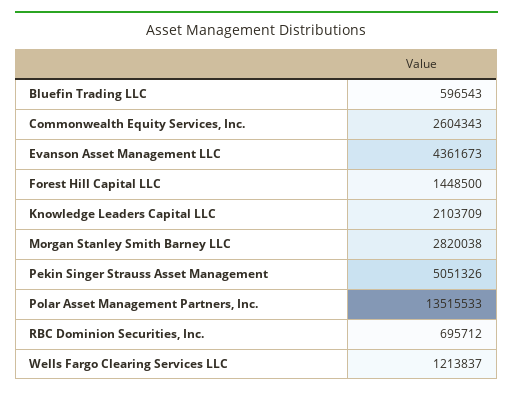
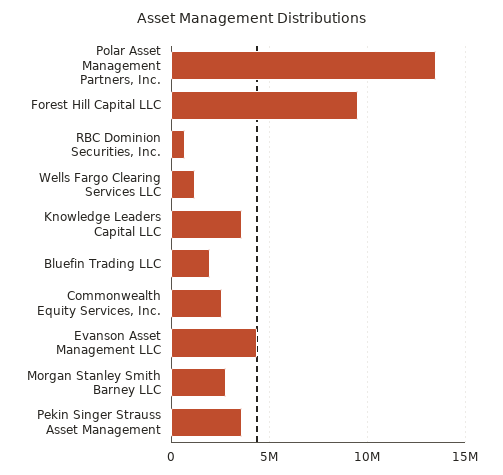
Bluefin Trading LLC: 596543 -> 2000000
Forest Hill Capital LLC: 1448500 -> 9500000
Knowledge Leaders Capital LLC: 2103709 -> 3500000
Pekin Singer Strauss Asset Management: 5051326 -> 3500000

